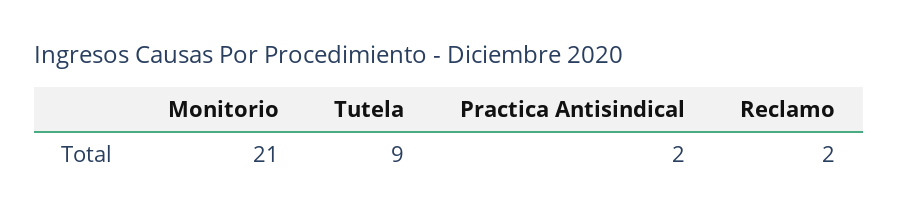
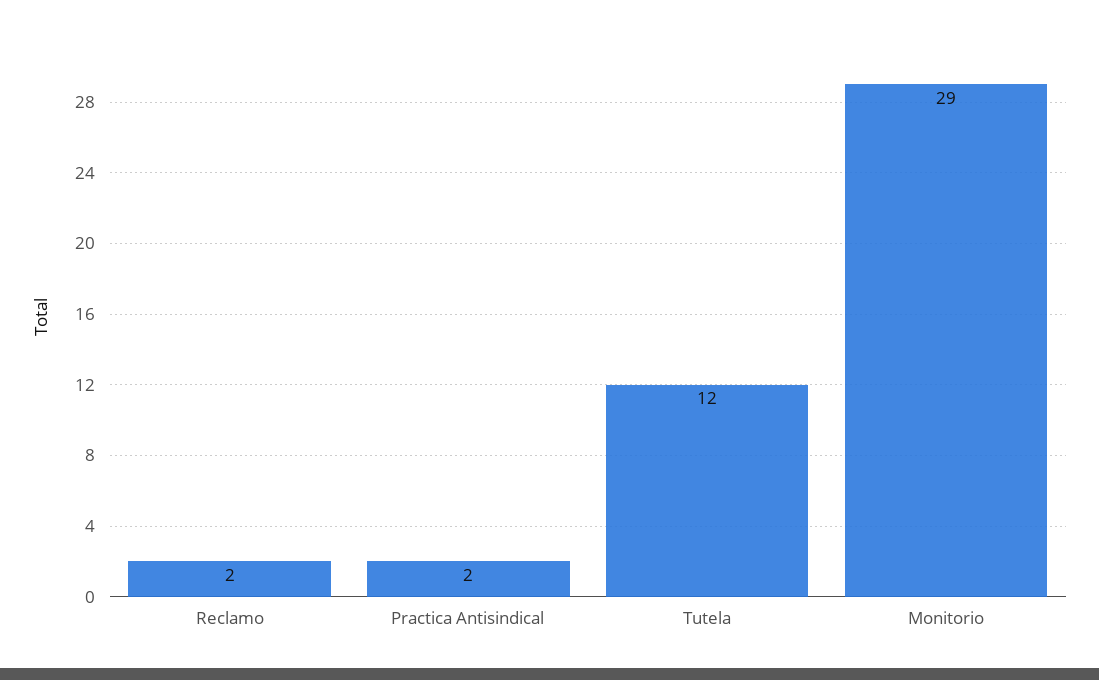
Monitorio: 21 -> 29
Tutela: 9 -> 12

